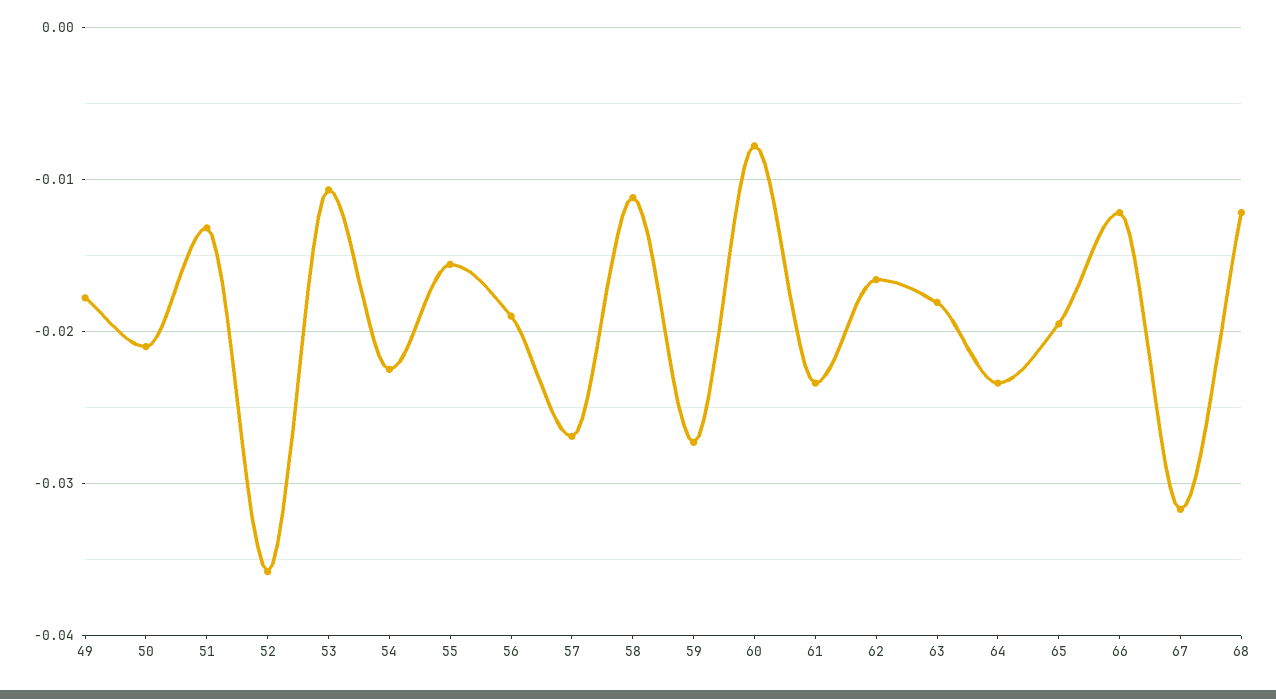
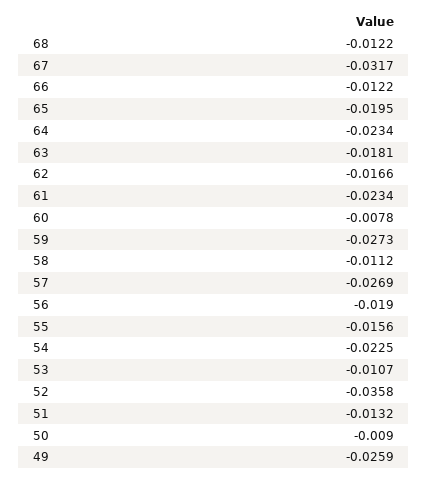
49: -0.018 -> -0.0259
50: -0.021 -> -0.009

